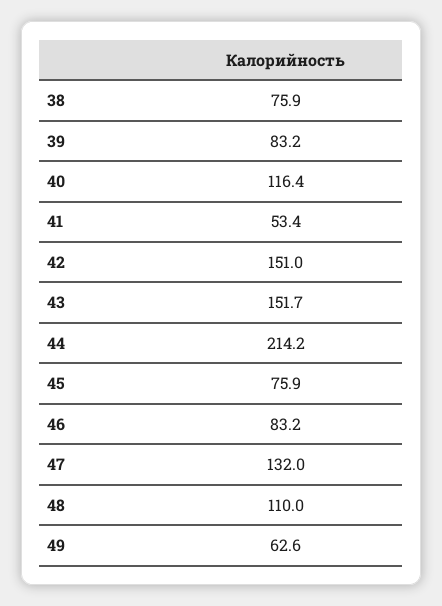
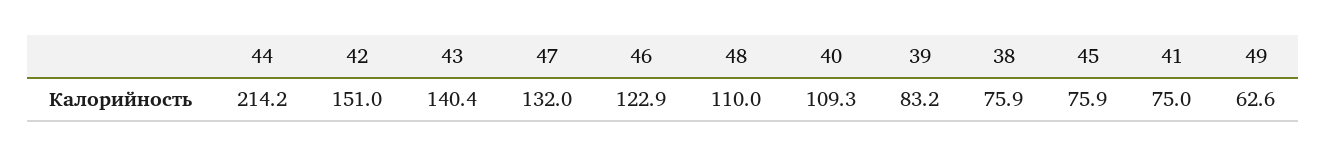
40: 116.4 -> 109.3
41: 53.4 -> 75
43: 151.7 -> 140.4
46: 83.2 -> 122.9

